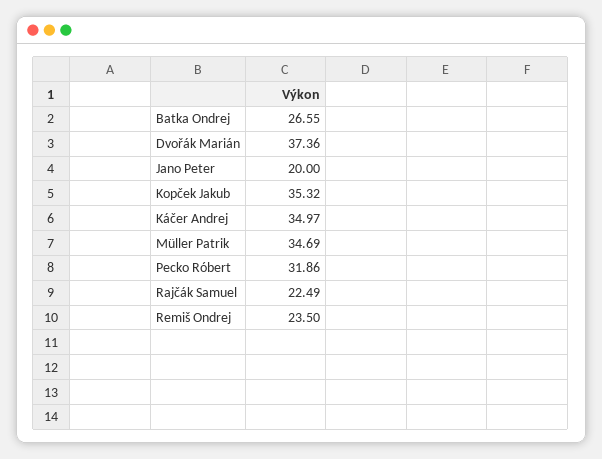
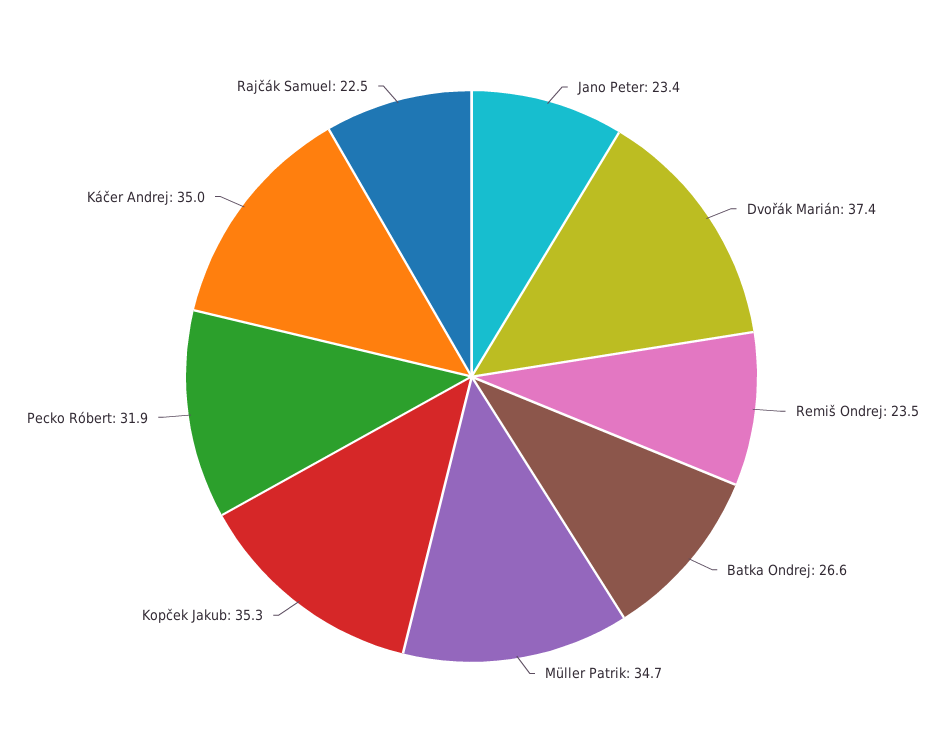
Jano Peter: 20 -> 23.4

